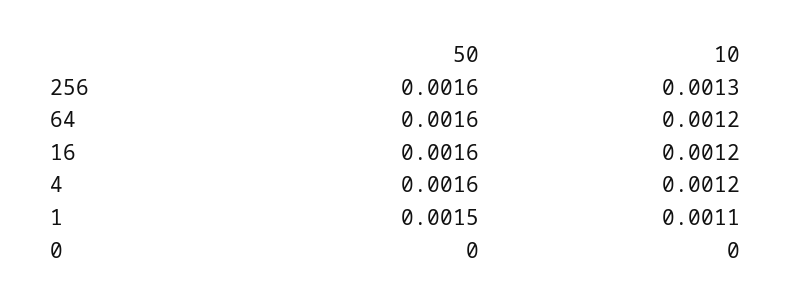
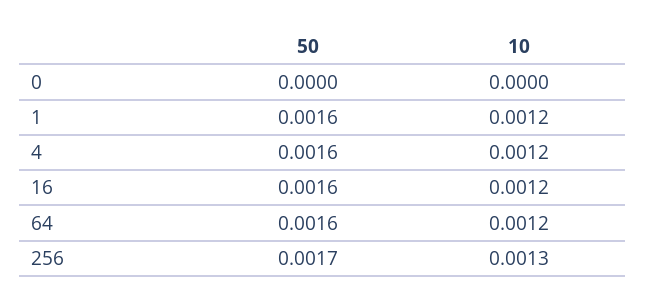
50, 256: 0.0016 -> 0.0017
50, 1: 0.0015 -> 0.0016
10, 1: 0.0011 -> 0.0012

